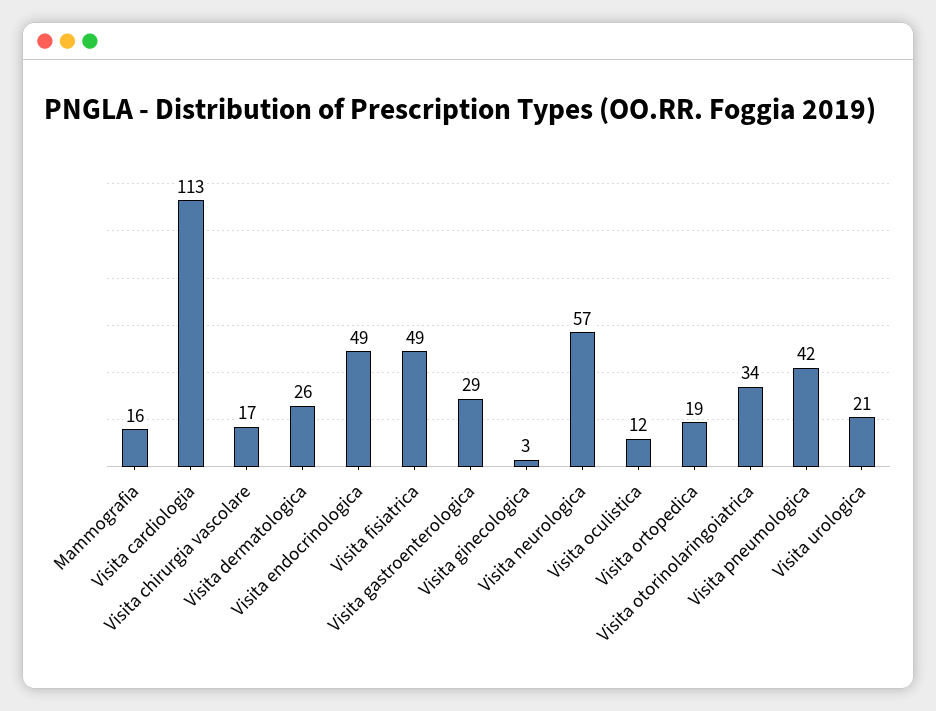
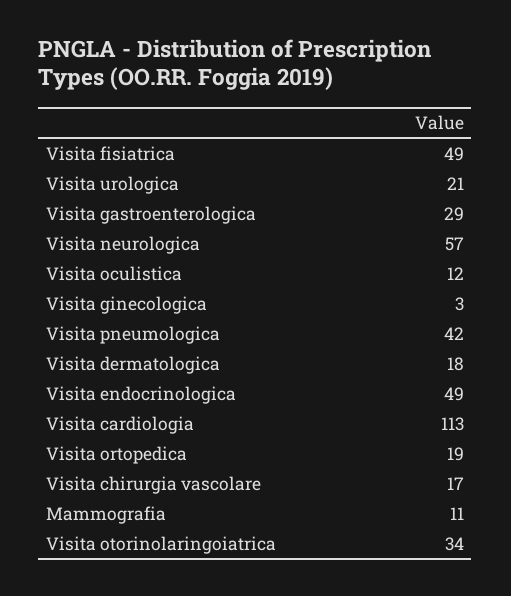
Mammografia: 16 -> 11
Visita dermatologica: 26 -> 18

